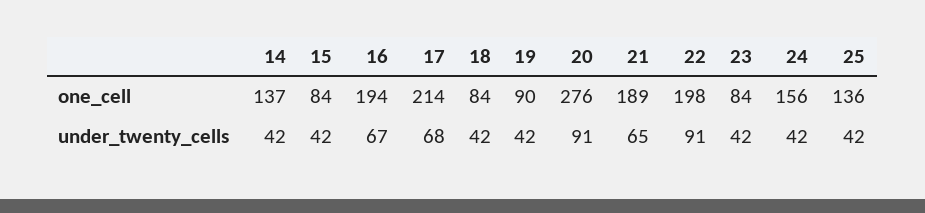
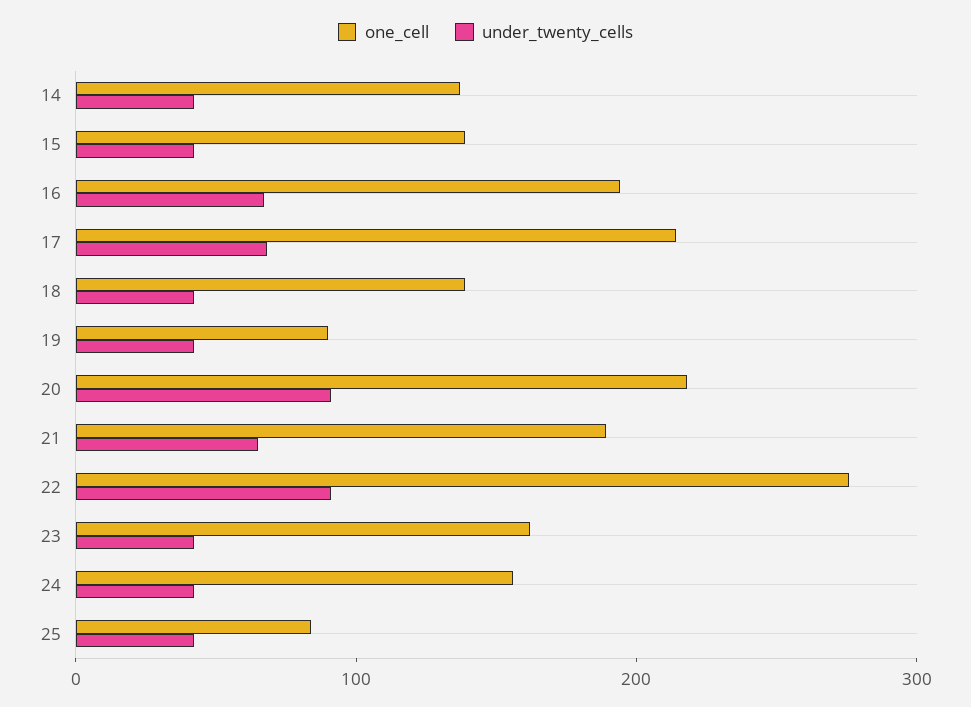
one_cell, 15: 84 -> 140
one_cell, 18: 84 -> 140
one_cell, 20: 276 -> 220
one_cell, 22: 198 -> 280
one_cell, 23: 84 -> 160
one_cell, 25: 136 -> 80

